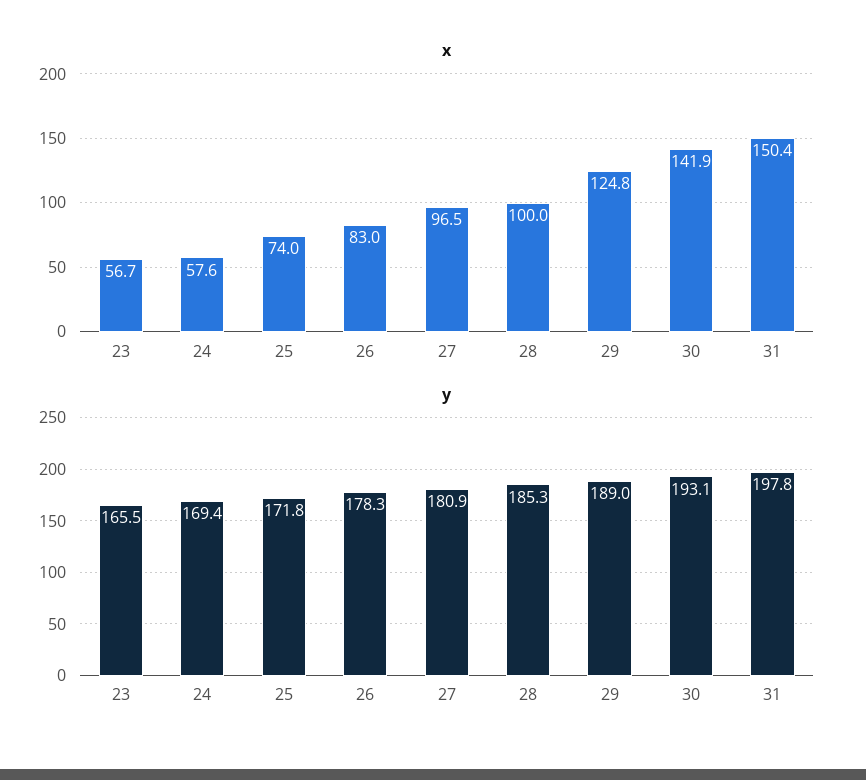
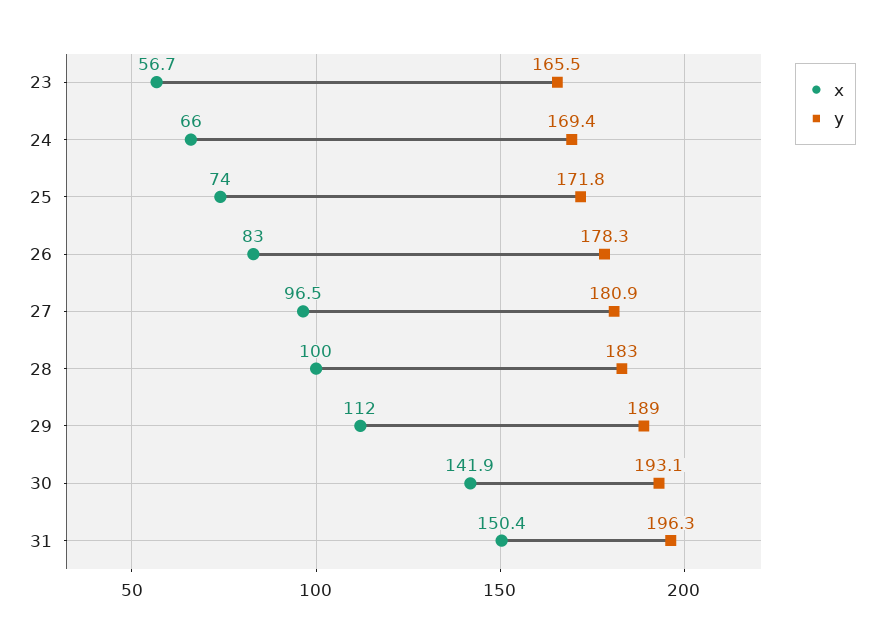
x, 24: 57.6 -> 66
x, 29: 124.8 -> 112
y, 28: 185.3 -> 183
y, 31: 197.8 -> 196.3

